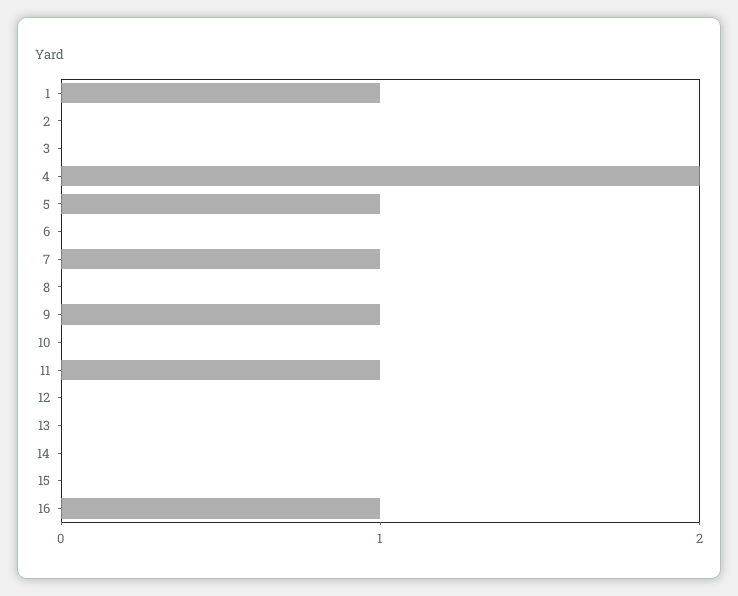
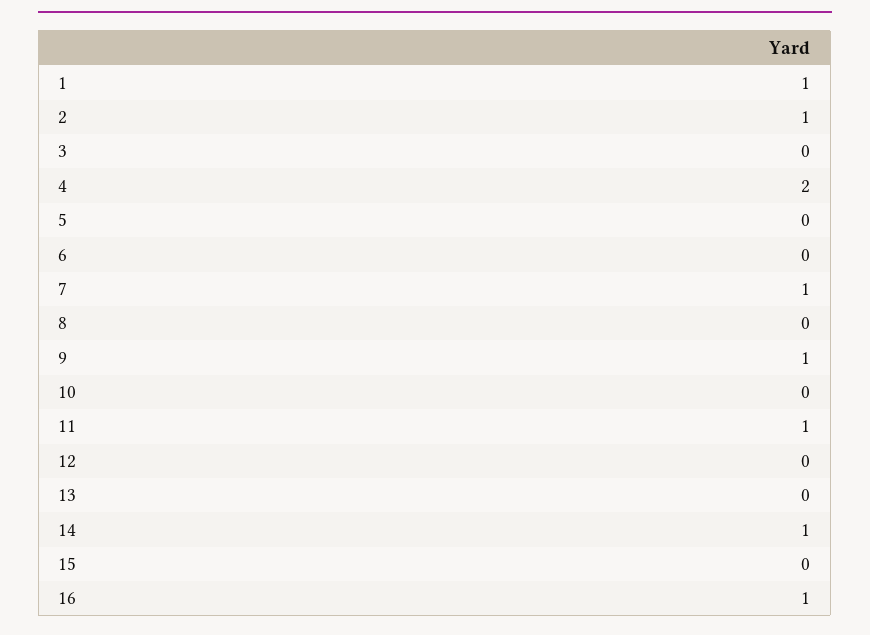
2: 0 -> 1
5: 1 -> 0
14: 0 -> 1

